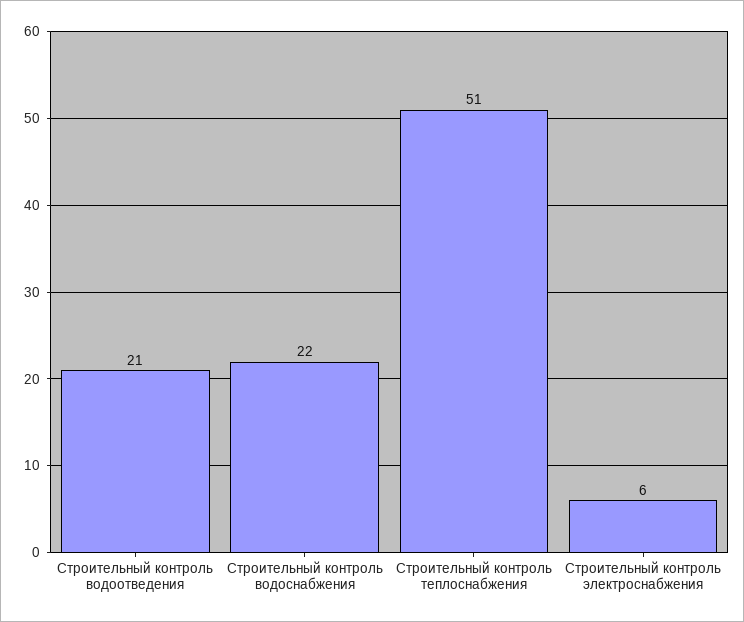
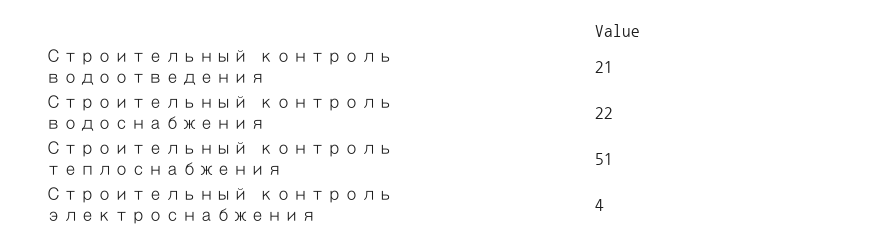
Строительный контроль электроснабжения: 6 -> 4

